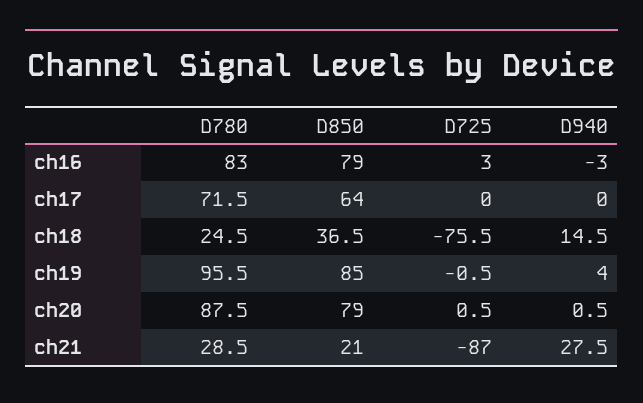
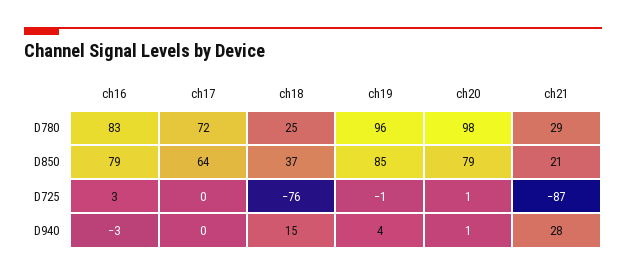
D780, ch20: 87.5 -> 98

